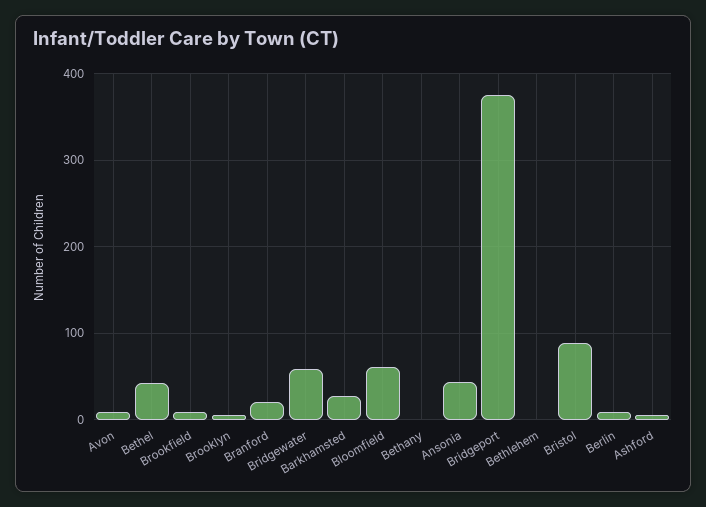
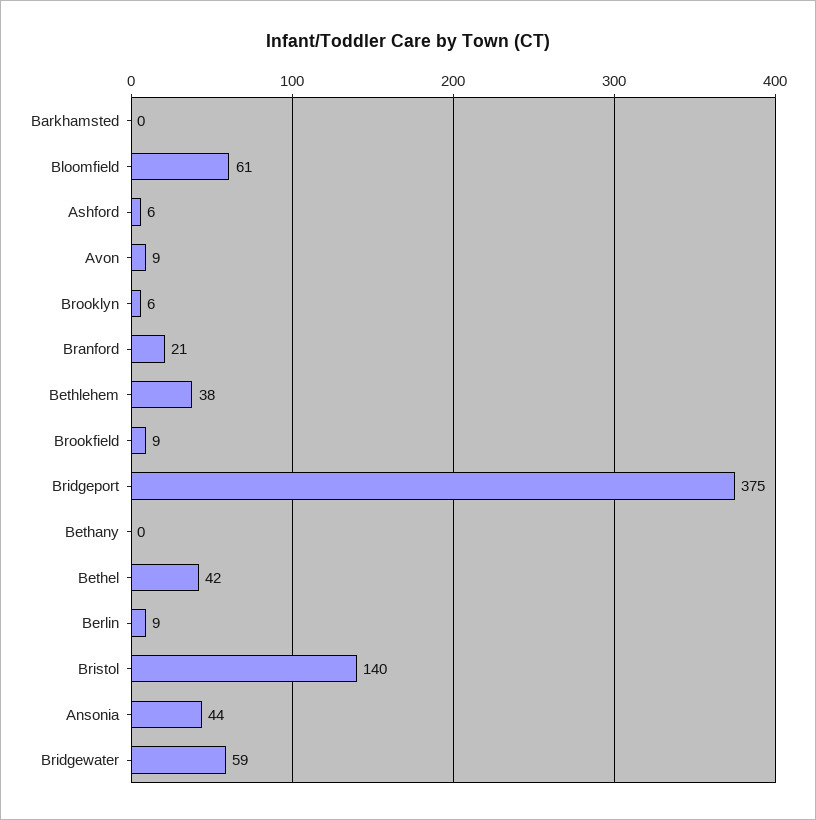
Barkhamsted: 30 -> 0
Bethlehem: 0 -> 38
Bristol: 90 -> 140

